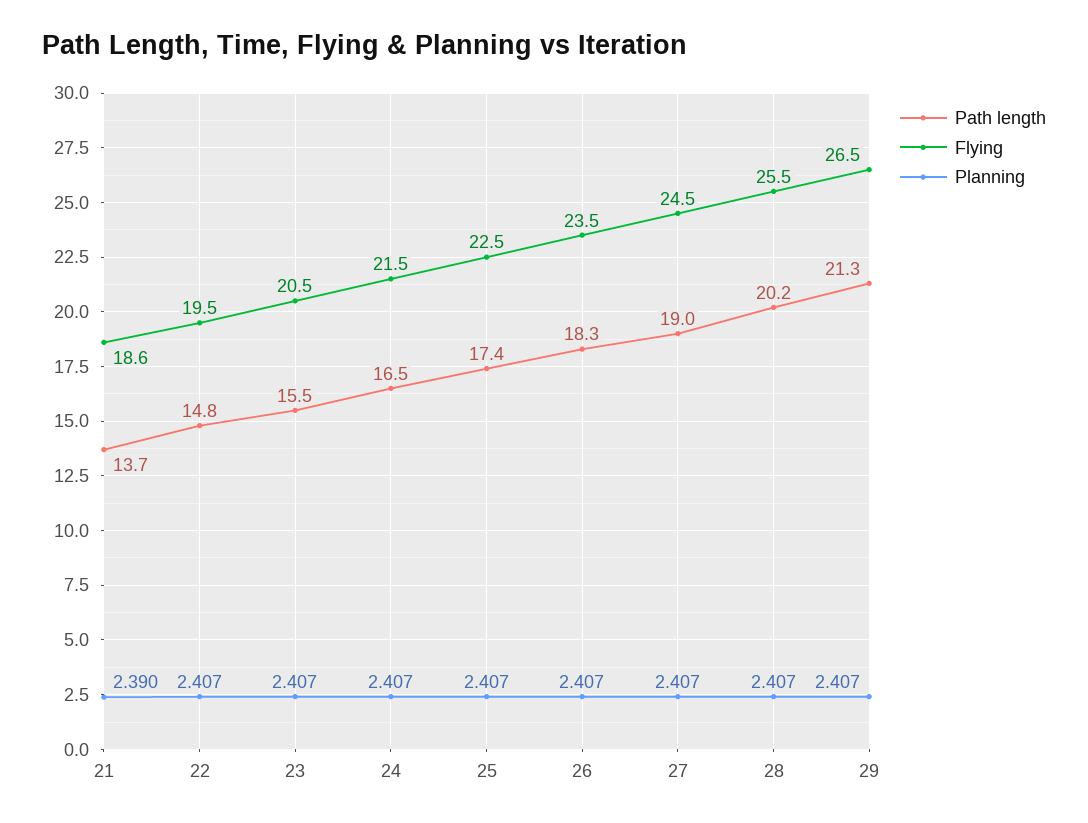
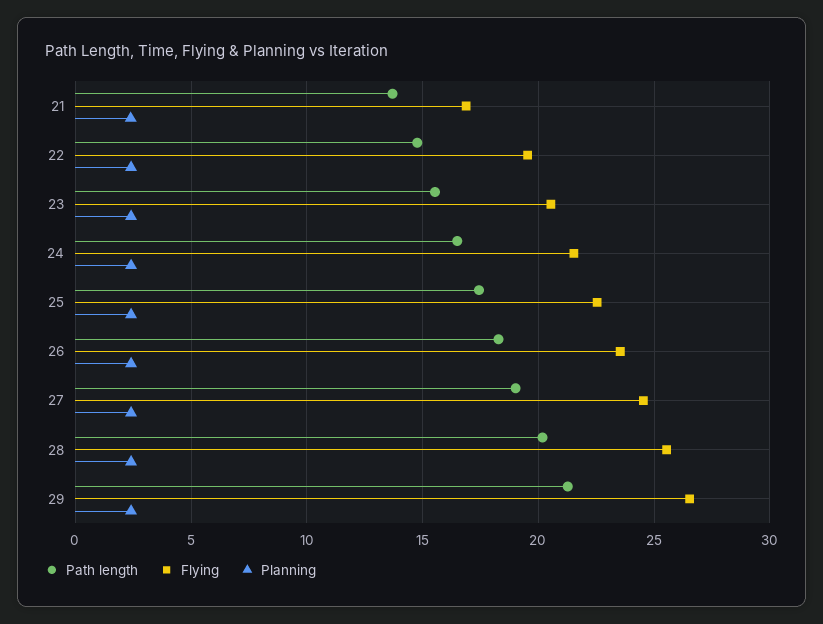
Flying, 21: 18.6 -> 17

